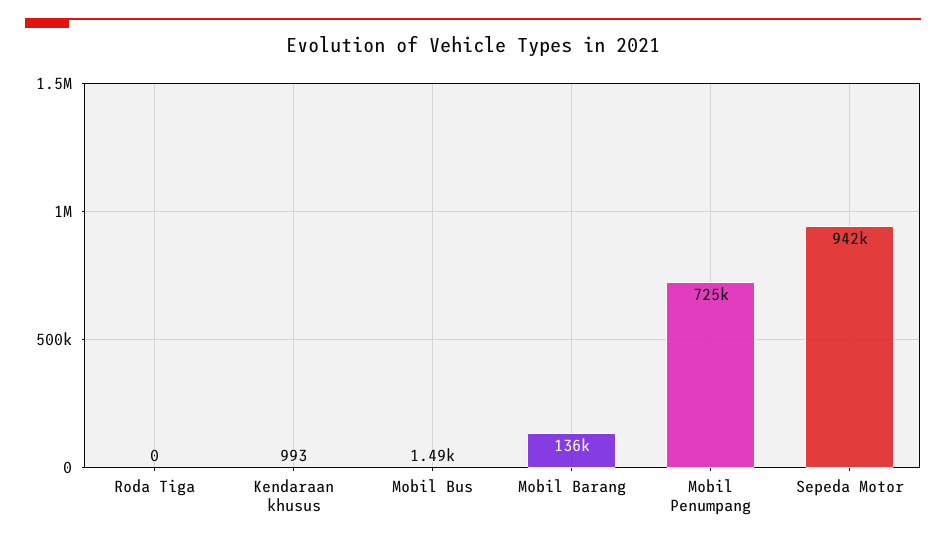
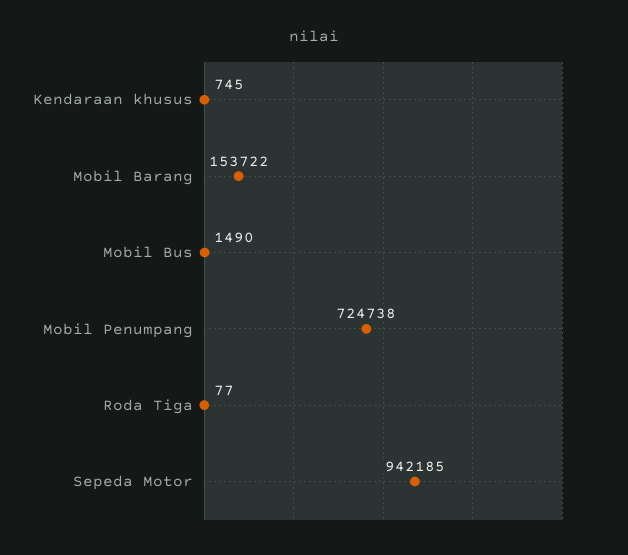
Roda Tiga: 0 -> 77
Kendaraan khusus: 993 -> 745
Mobil Barang: 136000 -> 153722

